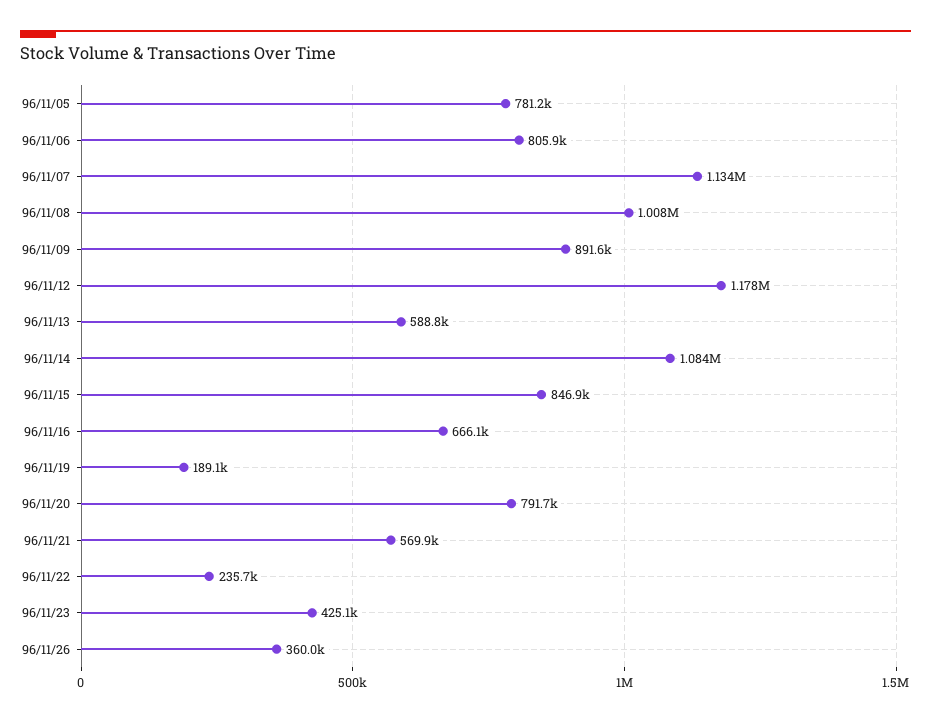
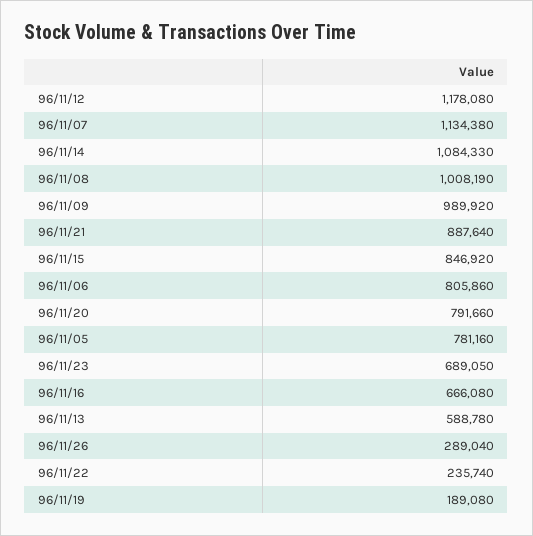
96/11/09: 891600 -> 989920
96/11/21: 569900 -> 887640
96/11/23: 425100 -> 689050
96/11/26: 360000 -> 289040

